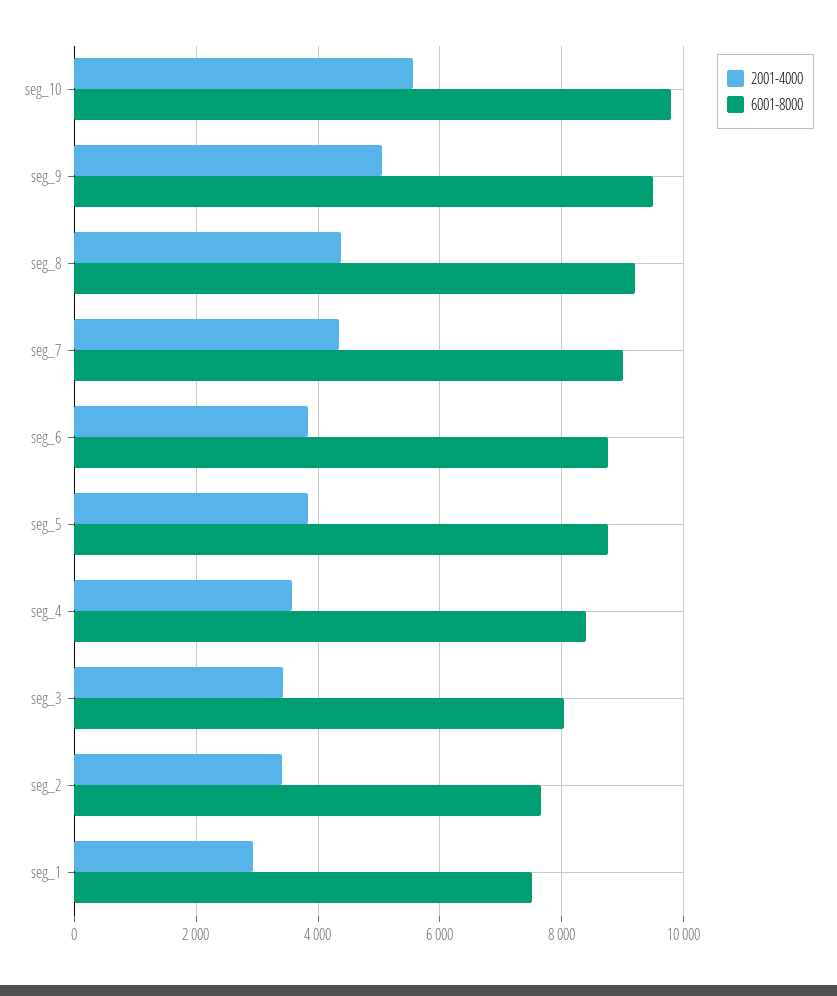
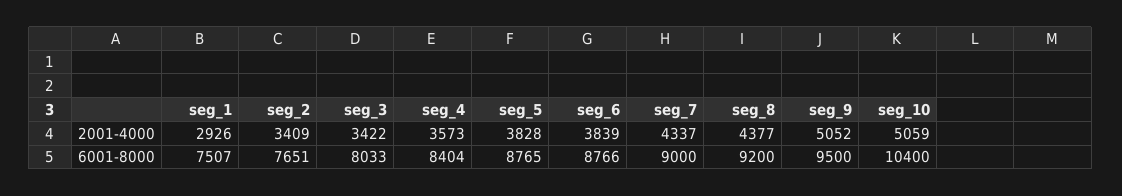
2001-4000, seg_10: 5600 -> 5059
6001-8000, seg_10: 9800 -> 10400

